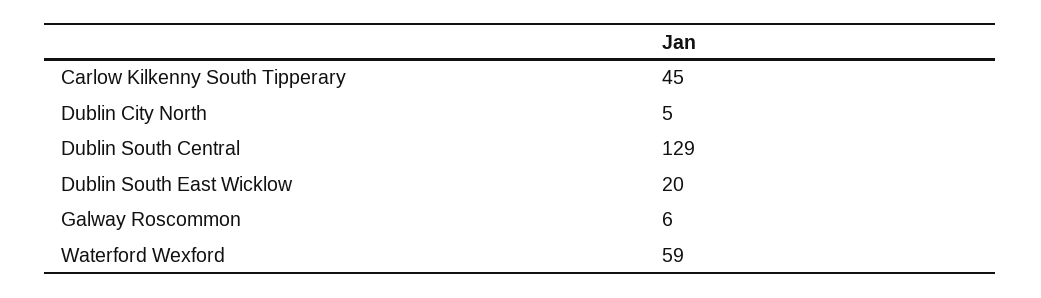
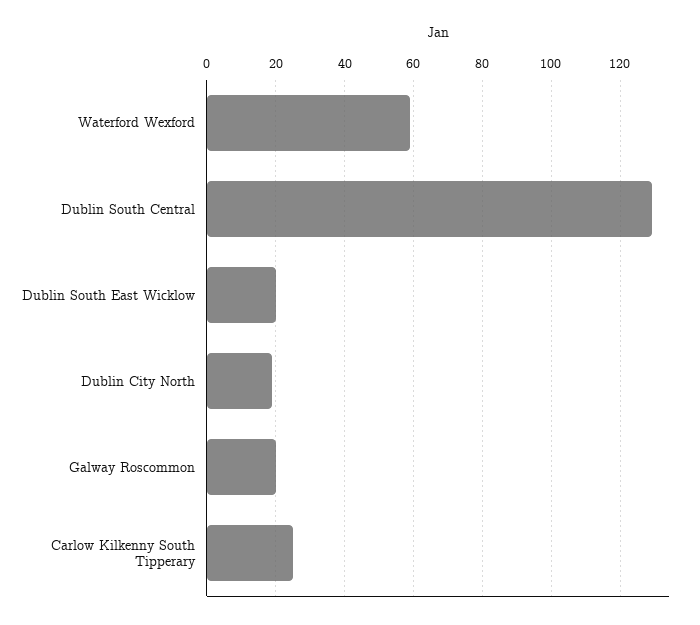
Carlow Kilkenny South Tipperary: 45 -> 25
Dublin City North: 5 -> 20
Galway Roscommon: 6 -> 20

